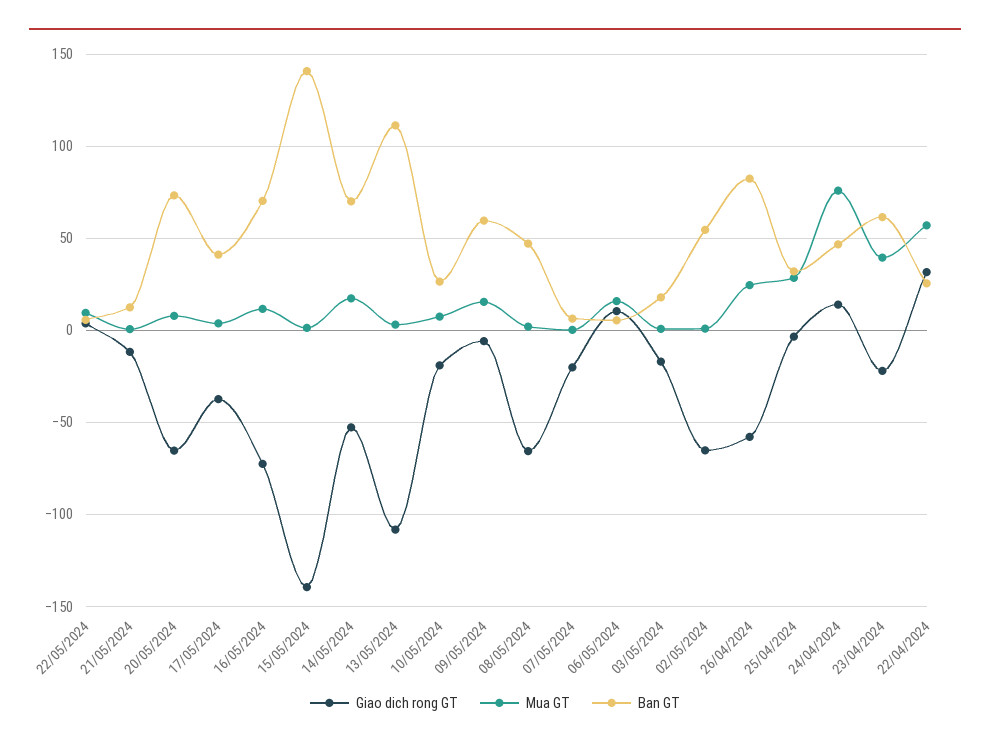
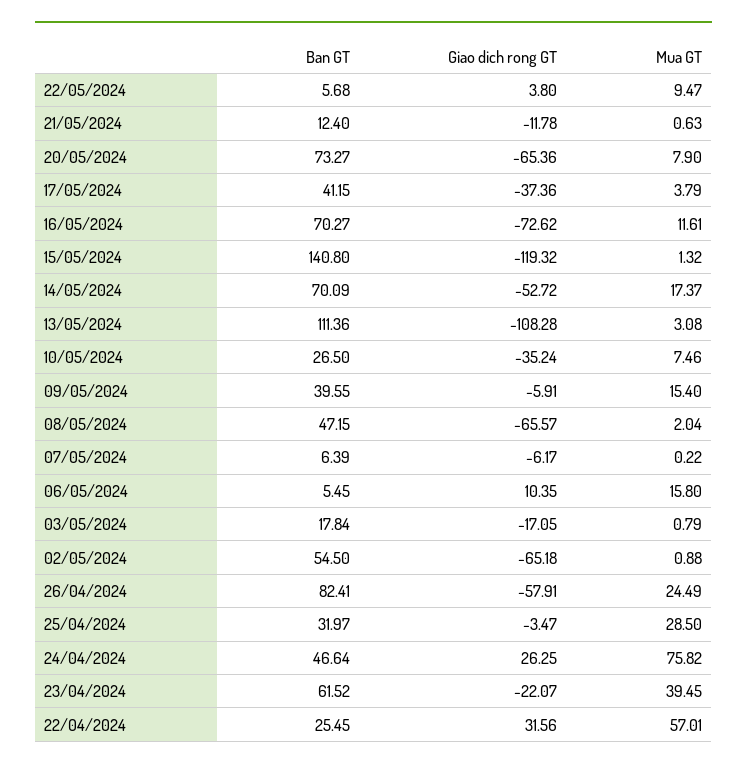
Giao dich rong GT, 15/05/2024: -140 -> -119.32
Giao dich rong GT, 10/05/2024: -20 -> -35.24
Ban GT, 09/05/2024: 60 -> 39.55
Giao dich rong GT, 07/05/2024: -20 -> -6.17
Giao dich rong GT, 24/04/2024: 15 -> 26.25

